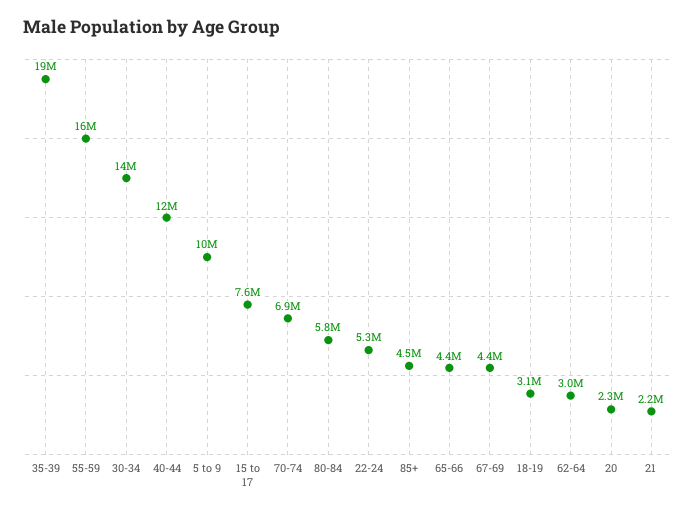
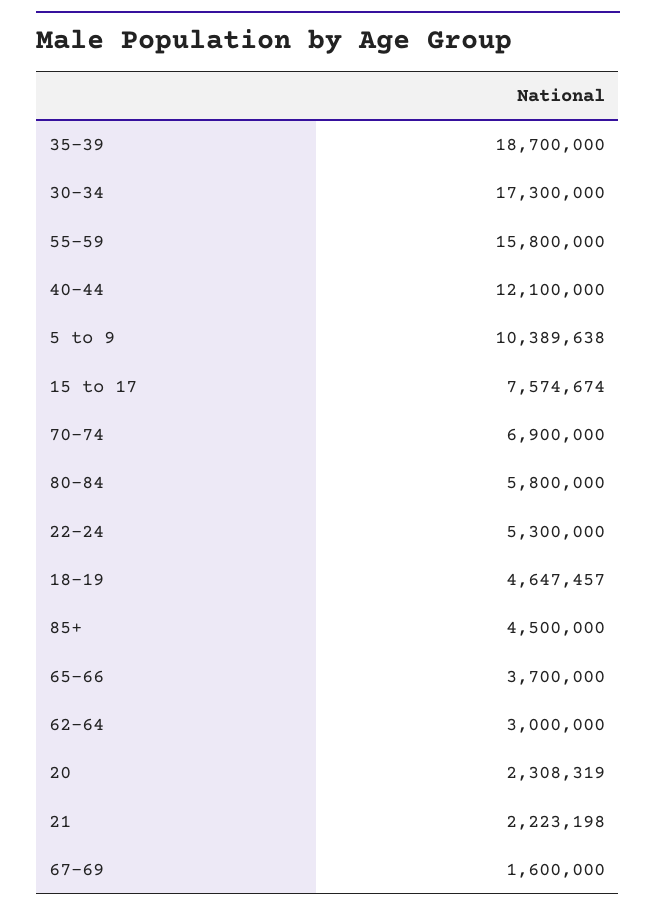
30-34: 14000000 -> 17300000
65-66: 4400000 -> 3700000
67-69: 4400000 -> 1600000
18-19: 3100000 -> 4647457

